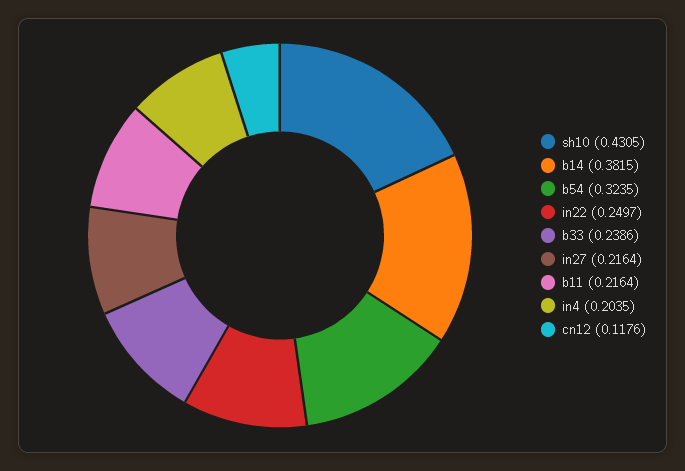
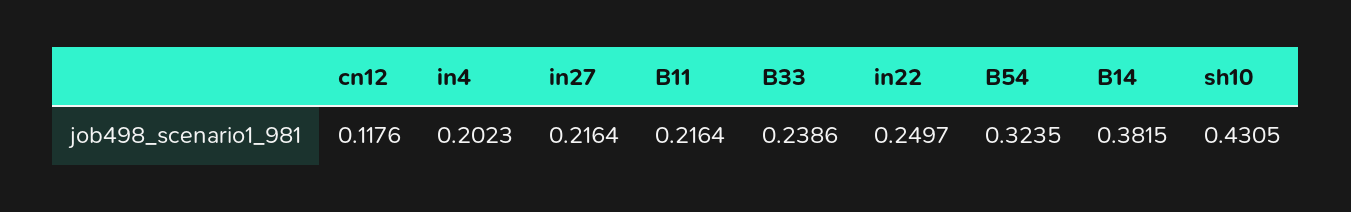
in4: 0.2035 -> 0.2023

